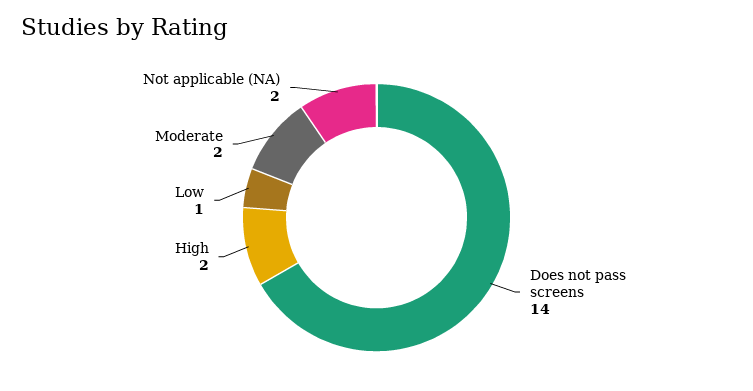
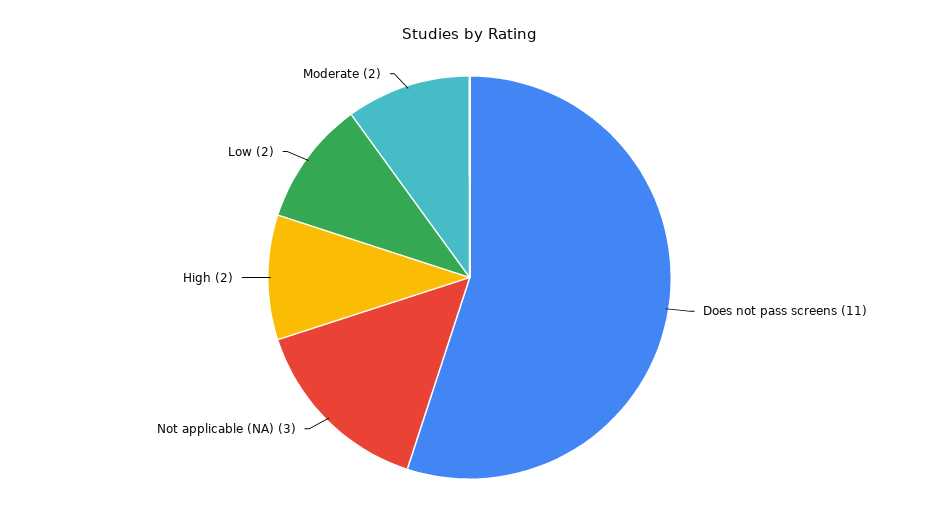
Does not pass screens: 14 -> 11
Low: 1 -> 2
Not applicable (NA): 2 -> 3

